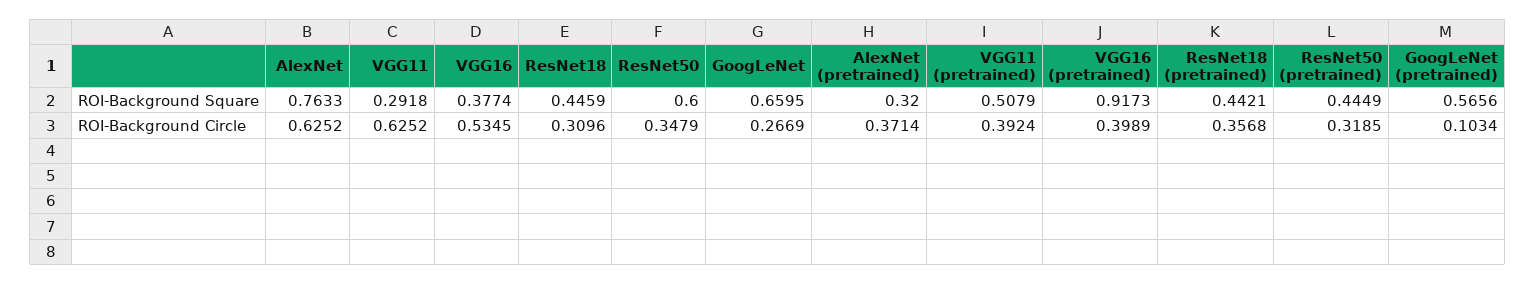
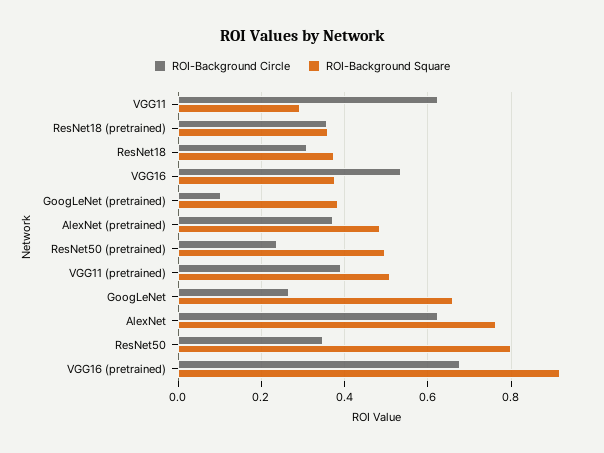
ROI-Background Square, ResNet18: 0.4459 -> 0.38
ROI-Background Square, ResNet50: 0.6 -> 0.8
ROI-Background Square, AlexNet (pretrained): 0.32 -> 0.48
ROI-Background Square, ResNet18 (pretrained): 0.4421 -> 0.36
ROI-Background Square, ResNet50 (pretrained): 0.4449 -> 0.5
ROI-Background Square, GoogLeNet (pretrained): 0.5656 -> 0.38
ROI-Background Circle, VGG16 (pretrained): 0.3989 -> 0.68
ROI-Background Circle, ResNet50 (pretrained): 0.3185 -> 0.24

